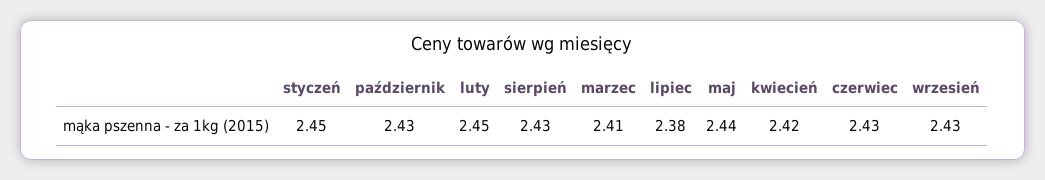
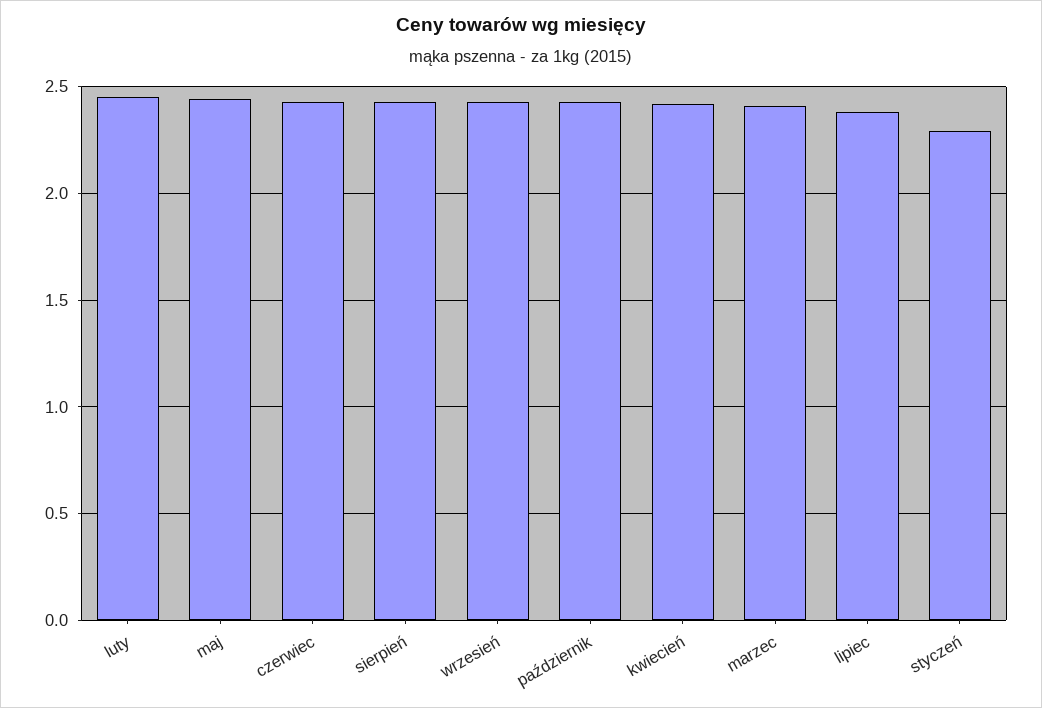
styczeń: 2.45 -> 2.3

